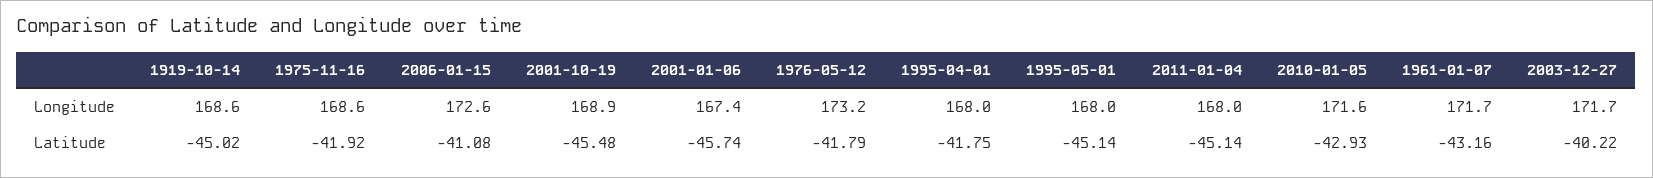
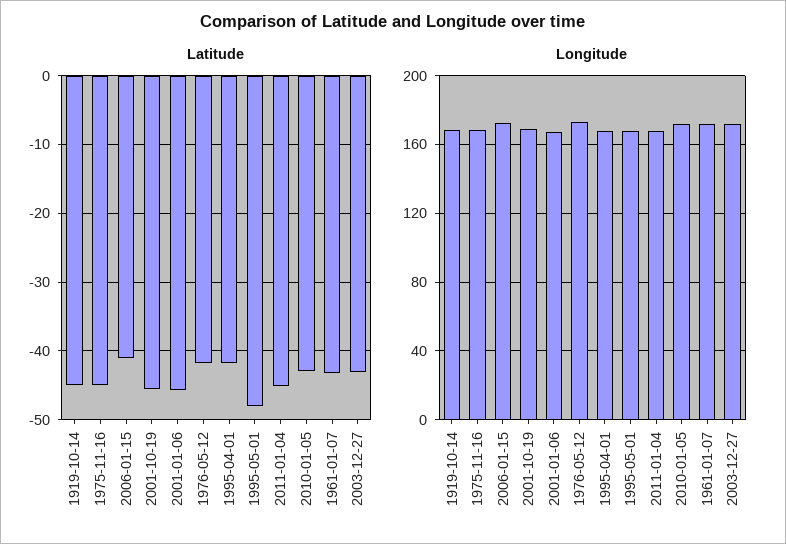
Latitude, 1975-11-16: -41.92 -> -45
Latitude, 1995-05-01: -45.14 -> -48
Latitude, 2003-12-27: -40.22 -> -43

